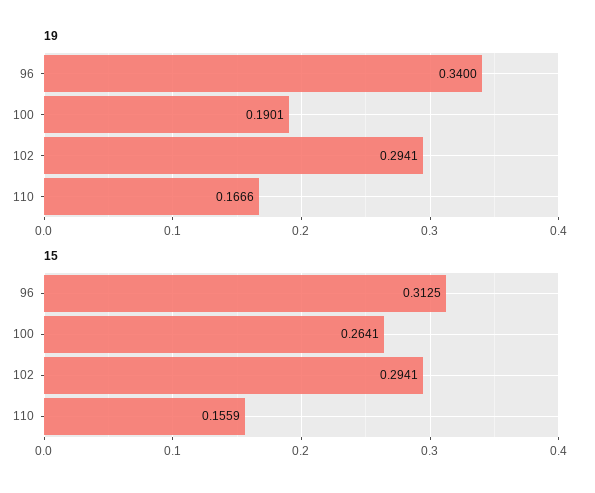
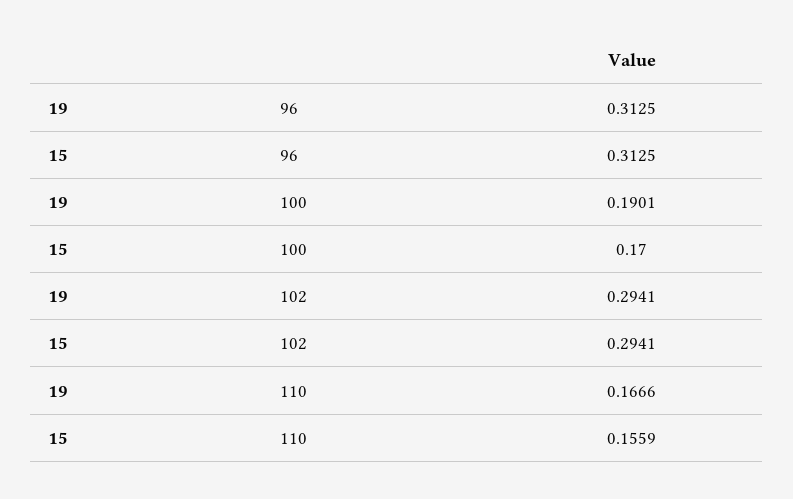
19, 96: 0.34 -> 0.3125
15, 100: 0.2641 -> 0.17

